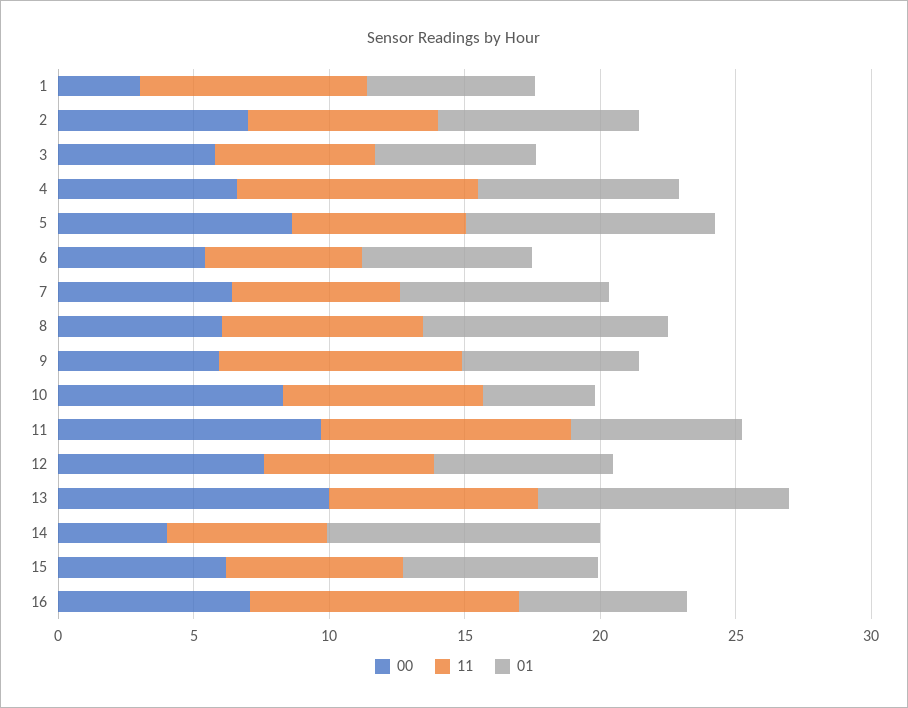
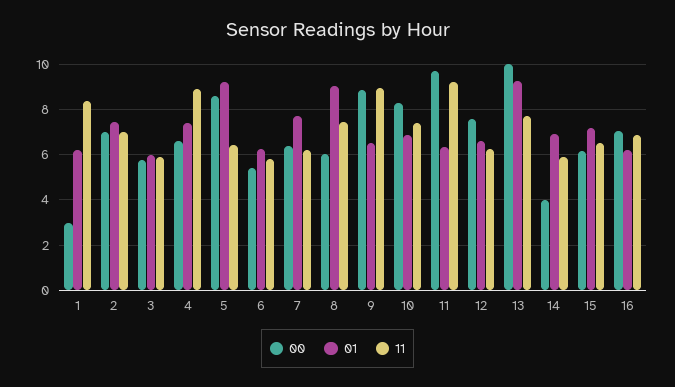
00, 9: 6 -> 9
01, 10: 4 -> 7
01, 14: 10 -> 7
11, 16: 10 -> 7

